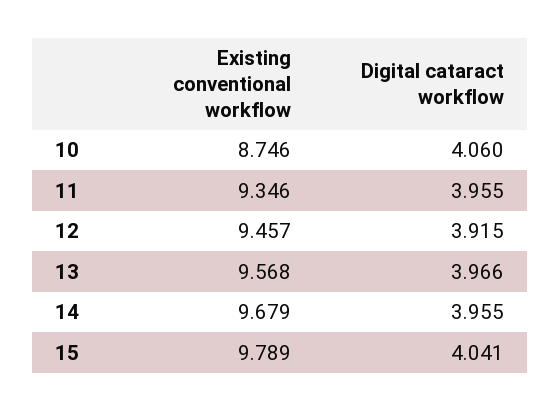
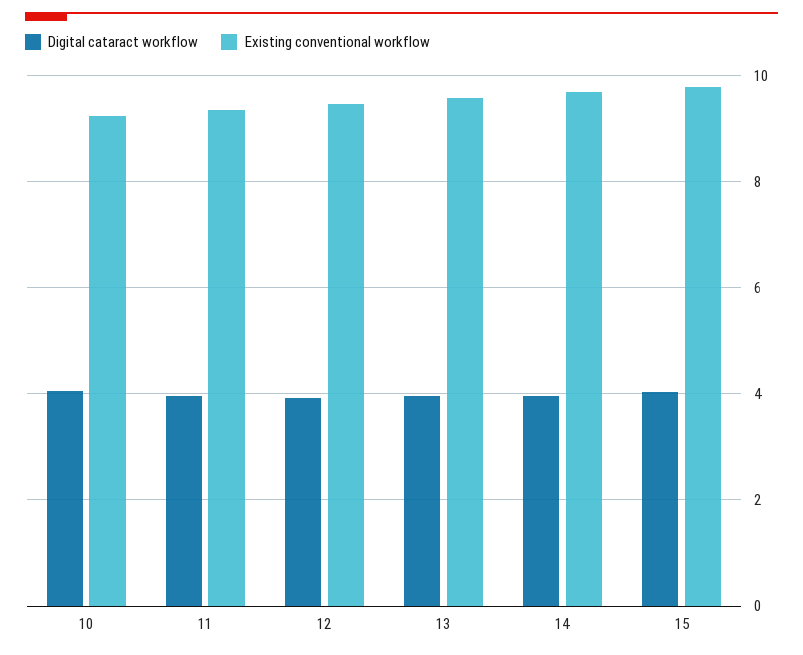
Existing conventional workflow, 10: 8.746 -> 9.2

